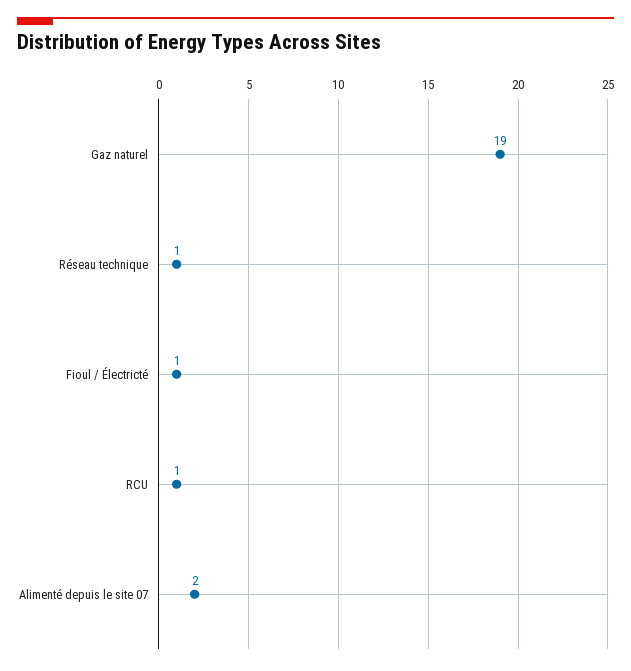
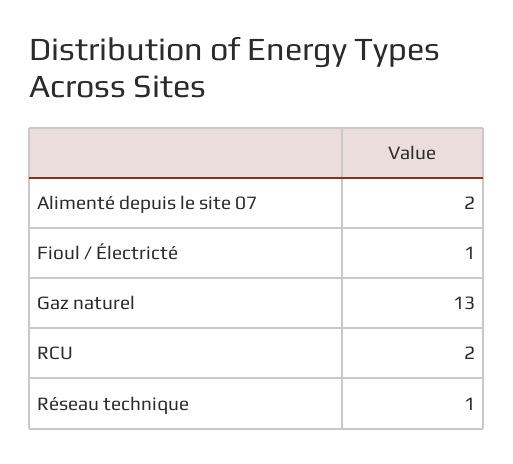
Gaz naturel: 19 -> 13
RCU: 1 -> 2

